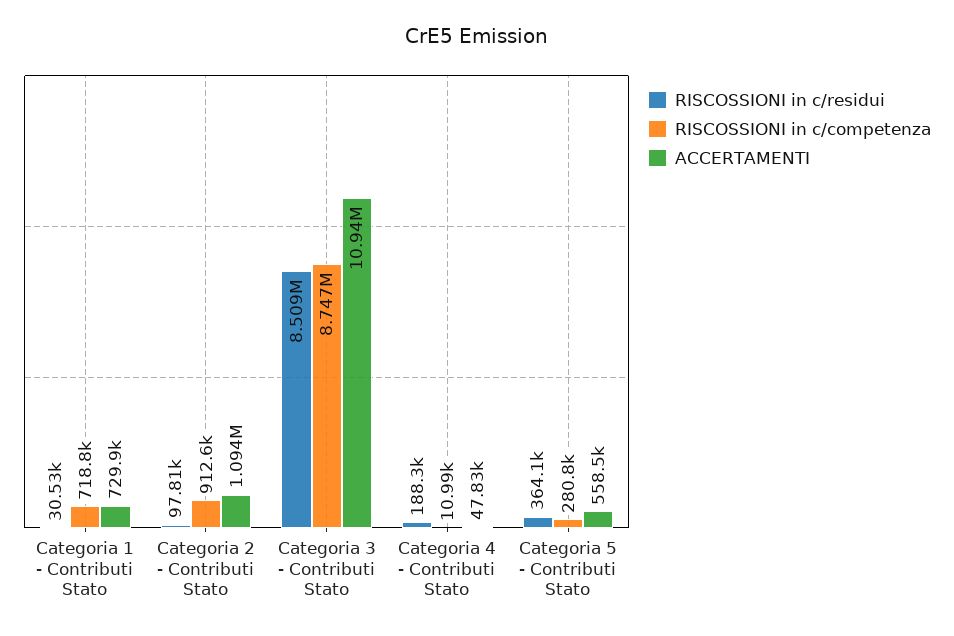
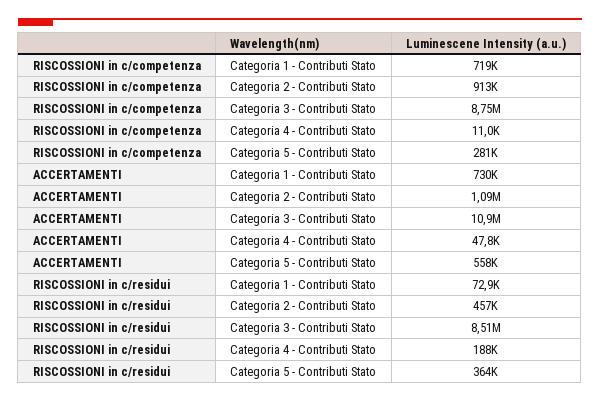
RISCOSSIONI in c/residui, Categoria 1 - Contributi Stato: 30530 -> 72900
RISCOSSIONI in c/residui, Categoria 2 - Contributi Stato: 97810 -> 457000

